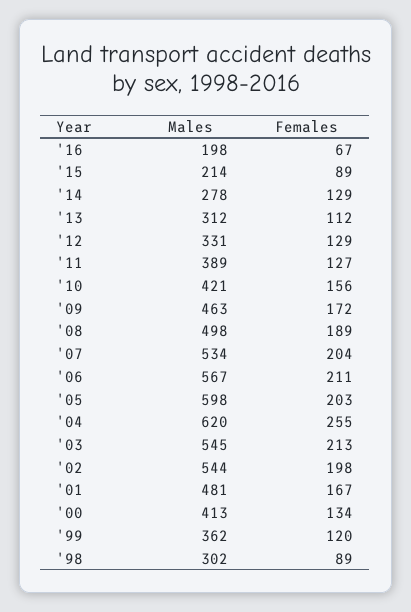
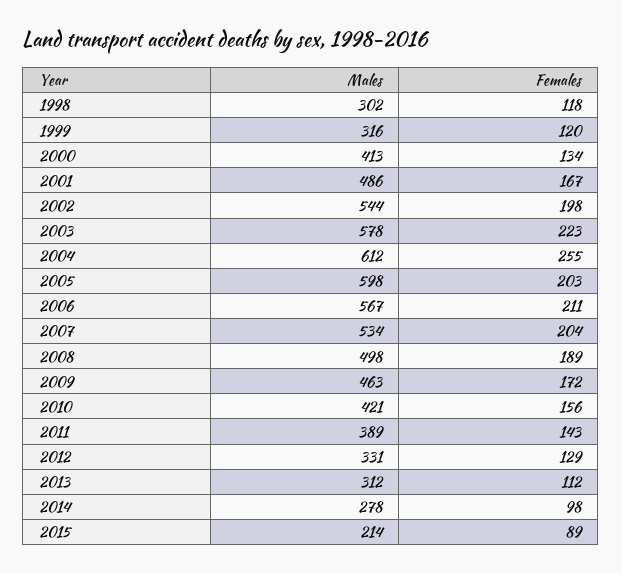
Males, '16: 198 -> none
Females, '16: 67 -> none
Females, '14: 129 -> 98
Females, '11: 127 -> 143
Males, '04: 620 -> 612
Males, '03: 545 -> 578
Females, '03: 213 -> 223
Males, '01: 481 -> 486
Males, '99: 362 -> 316
Females, '98: 89 -> 118

